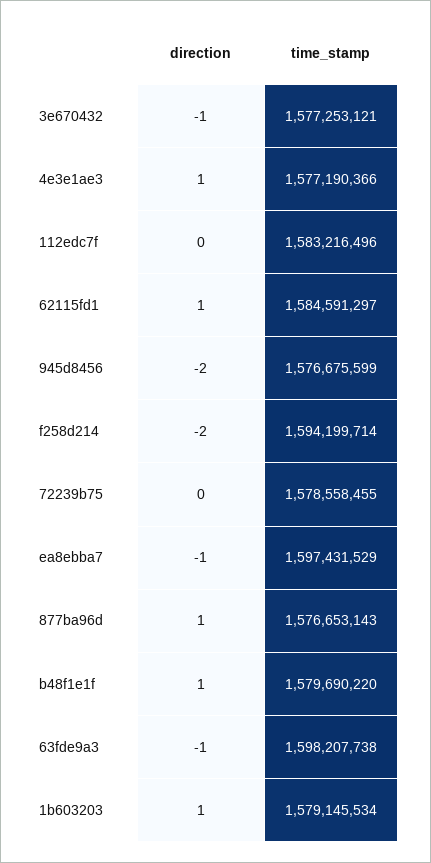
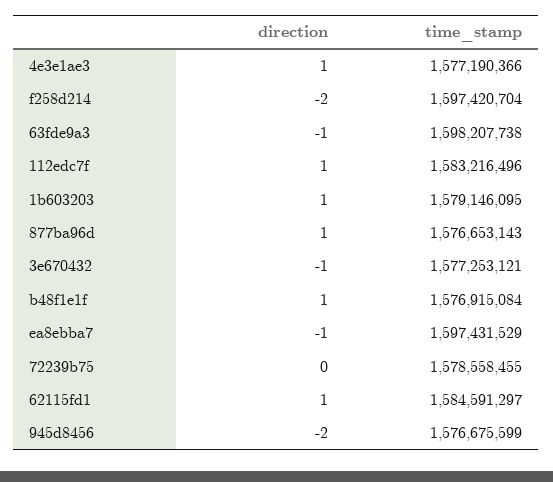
direction, 112edc7f: 0 -> 1
time_stamp, f258d214: 1594199714 -> 1597420704
time_stamp, b48f1e1f: 1579690220 -> 1576915084
time_stamp, 1b603203: 1579145534 -> 1579146095

